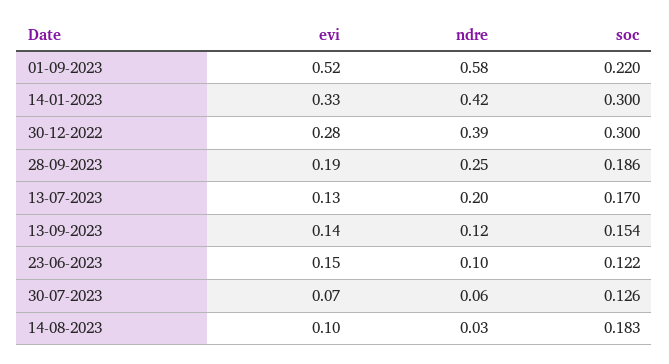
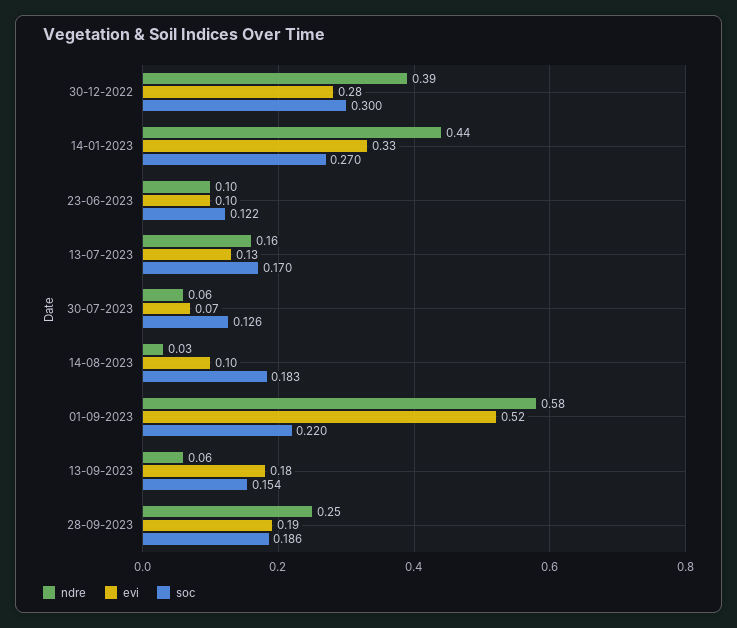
ndre, 14-01-2023: 0.42 -> 0.44
soc, 14-01-2023: 0.3 -> 0.27
ndre, 13-07-2023: 0.2 -> 0.16
evi, 13-09-2023: 0.14 -> 0.18
ndre, 13-09-2023: 0.12 -> 0.06
evi, 23-06-2023: 0.15 -> 0.1

